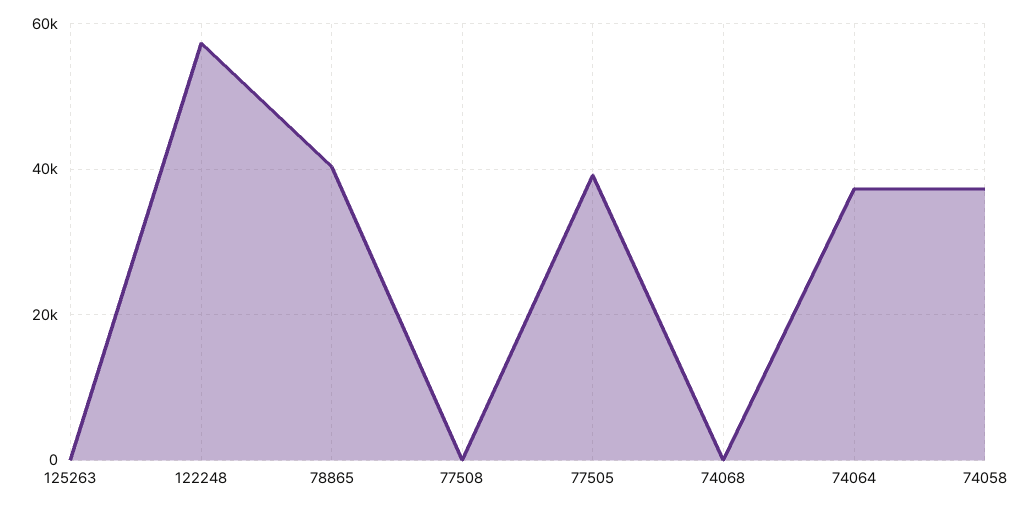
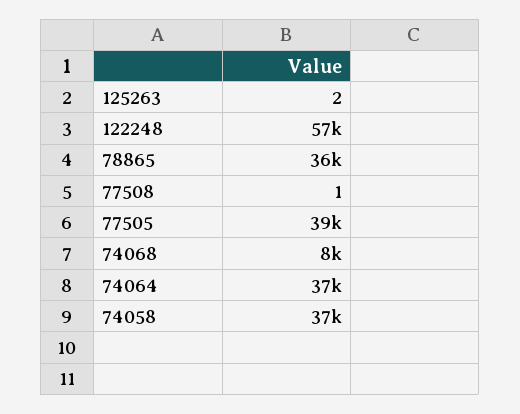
78865: 40000 -> 36000
74068: 0 -> 8000

